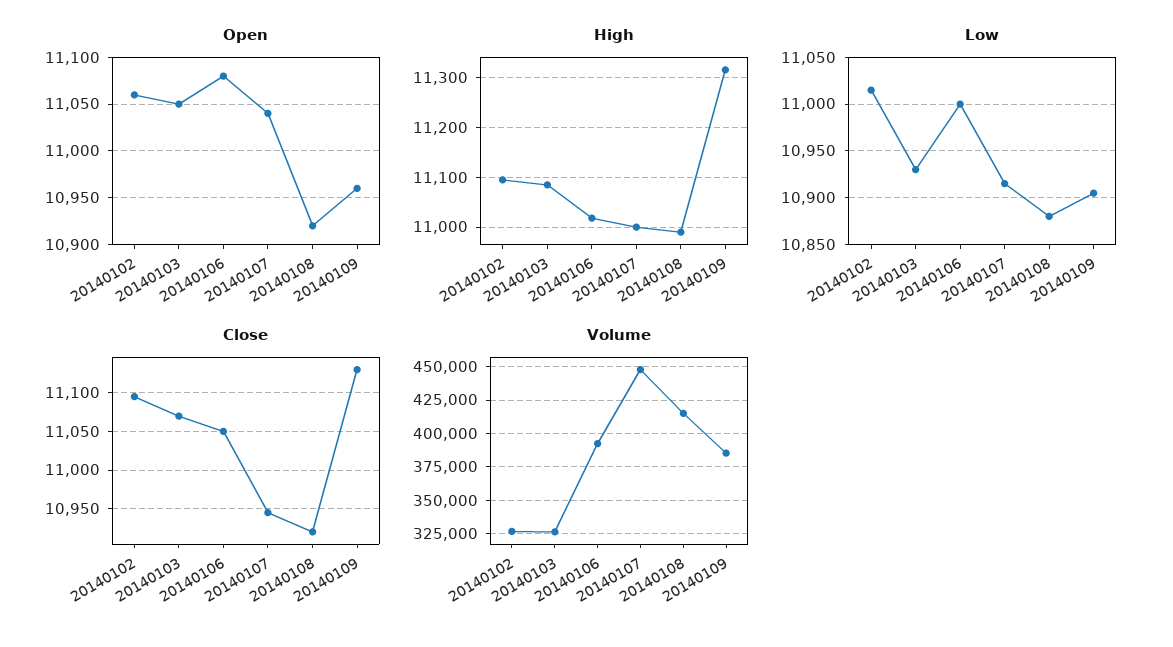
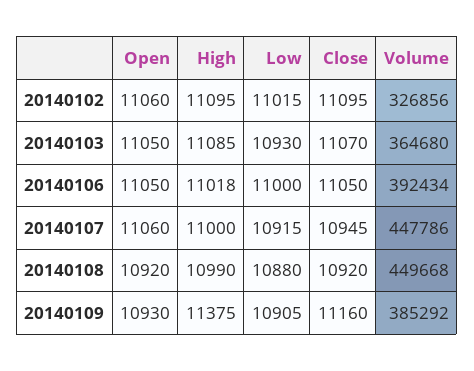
Open, 20140106: 11080 -> 11050
Open, 20140107: 11040 -> 11060
Open, 20140109: 10960 -> 10930
High, 20140109: 11320 -> 11375
Close, 20140109: 11130 -> 11160
Volume, 20140103: 325000 -> 364680
Volume, 20140108: 415000 -> 449668

